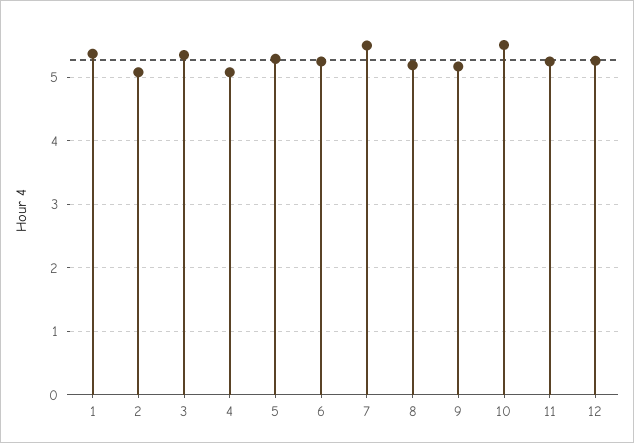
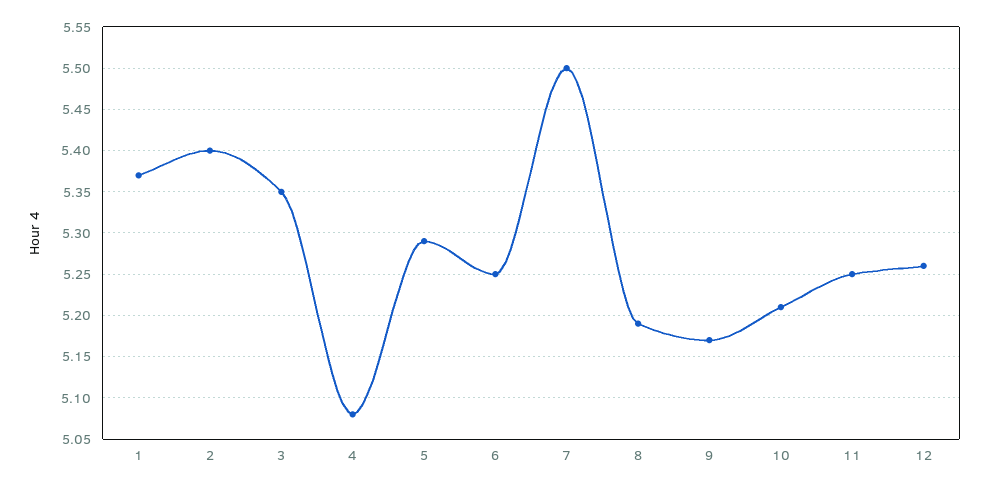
2: 5.1 -> 5.4
10: 5.5 -> 5.21

